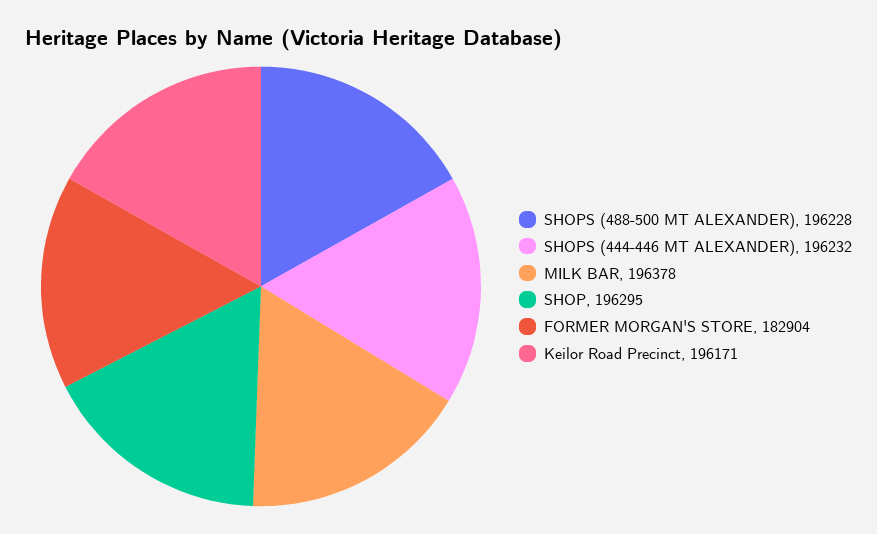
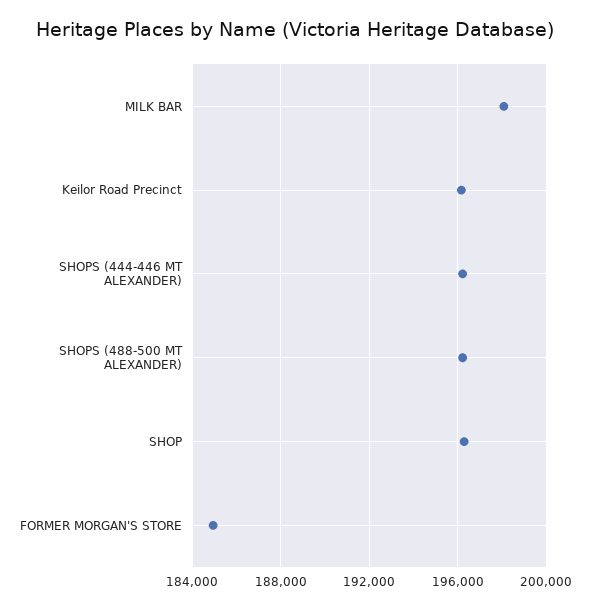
MILK BAR: 196378 -> 198000
FORMER MORGAN'S STORE: 182904 -> 185000

